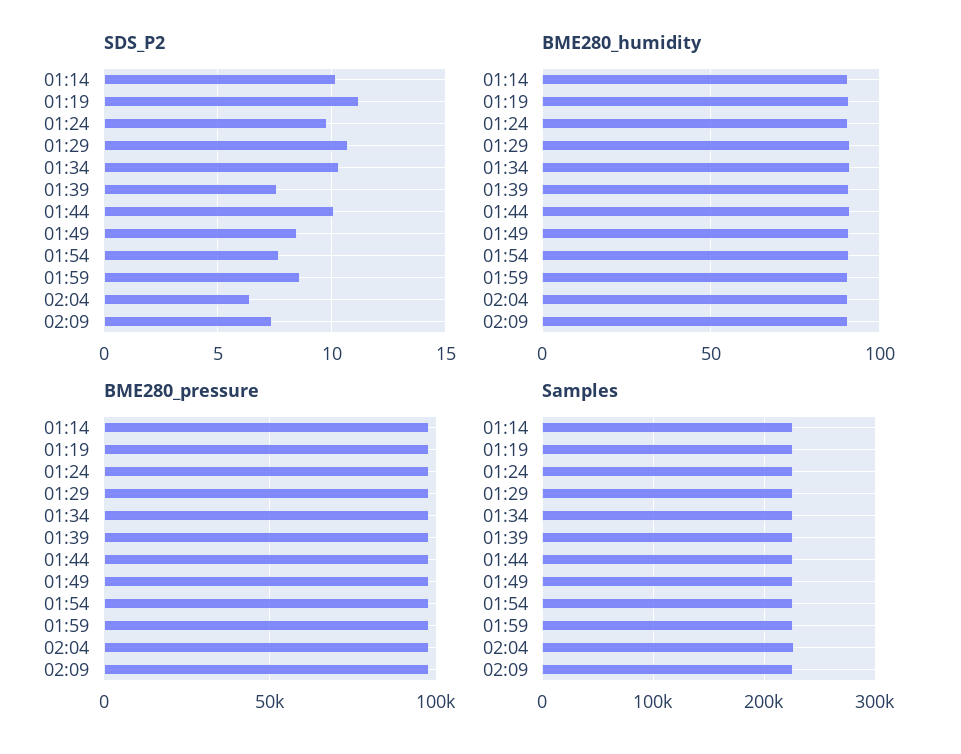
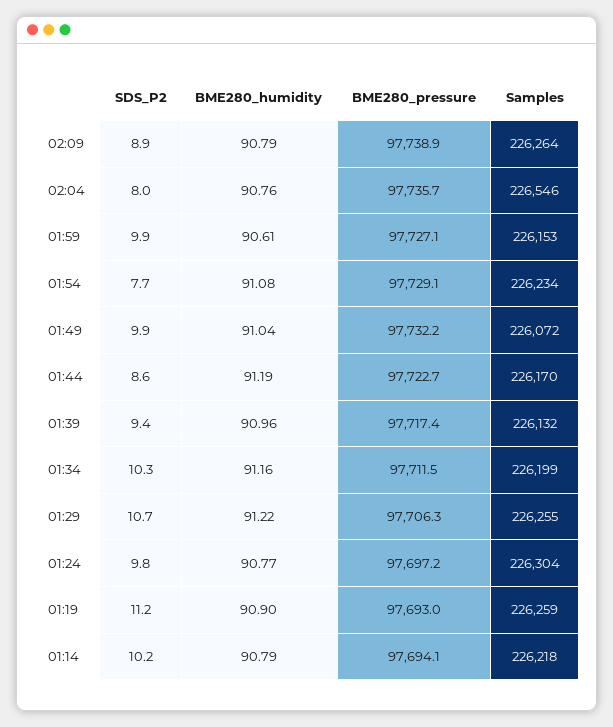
SDS_P2, 01:39: 7.5 -> 9.4
SDS_P2, 01:44: 10 -> 8.6
SDS_P2, 01:49: 8.5 -> 9.9
SDS_P2, 01:59: 8.5 -> 9.9
SDS_P2, 02:04: 6.5 -> 8
SDS_P2, 02:09: 7.5 -> 8.9

